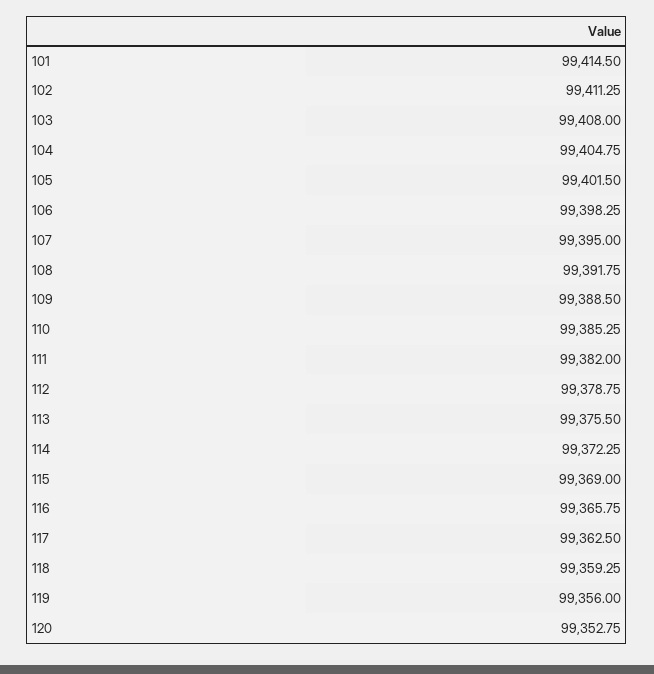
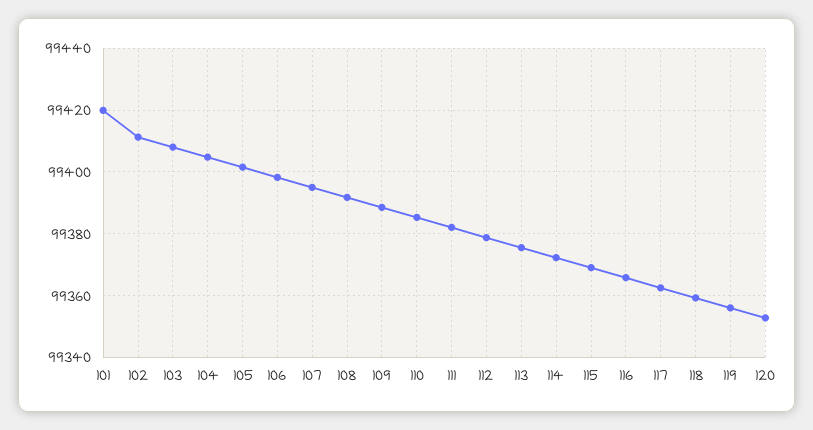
101: 99414.5 -> 99420

